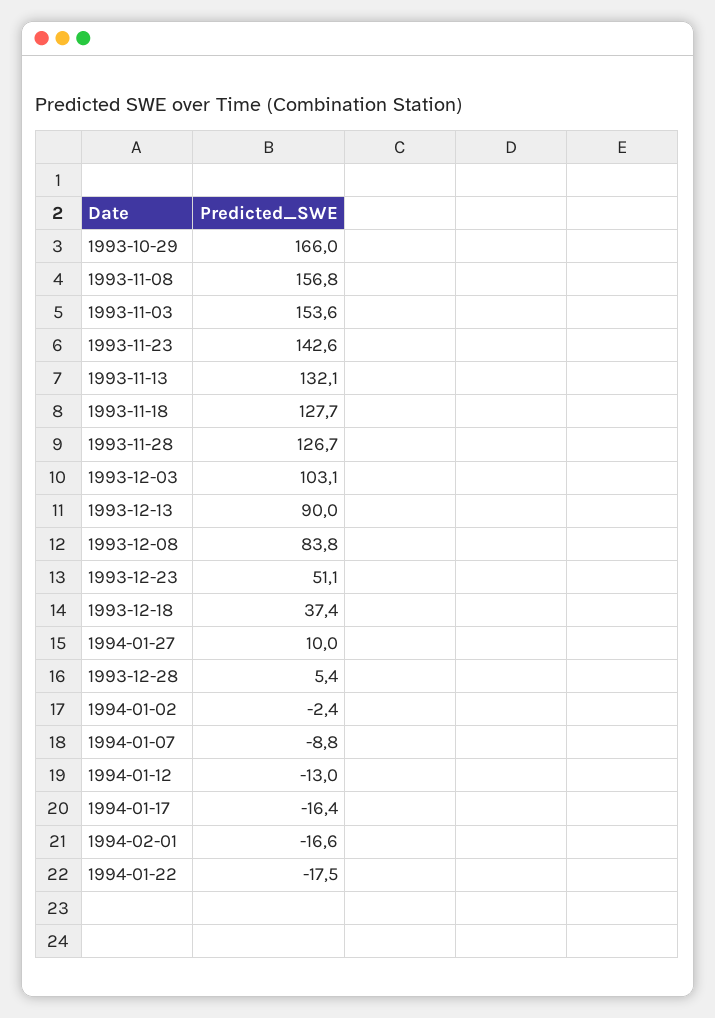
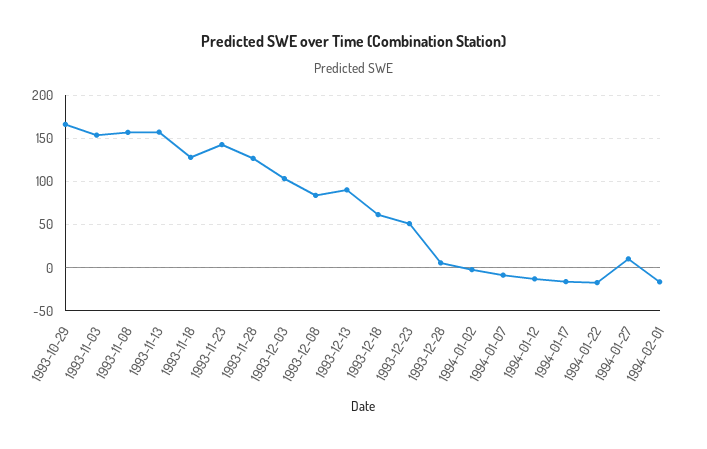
1993-11-13: 132.1 -> 160
1993-12-18: 37.4 -> 60

